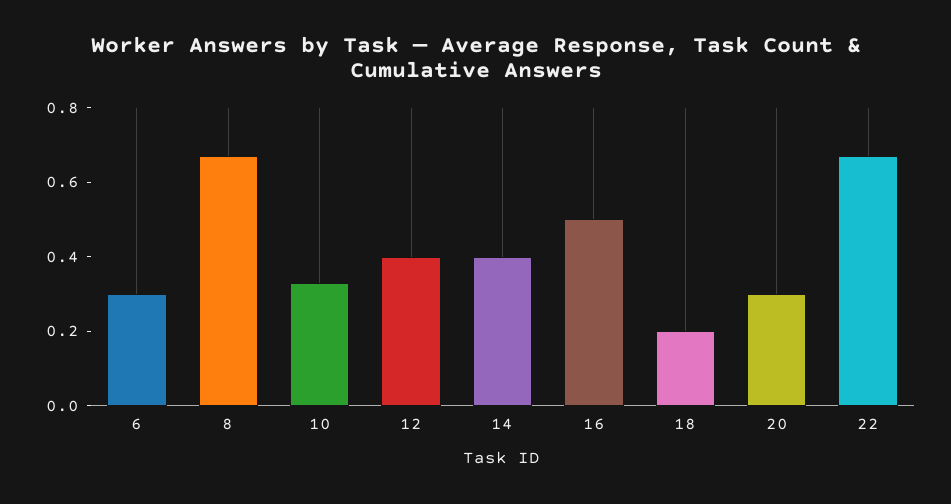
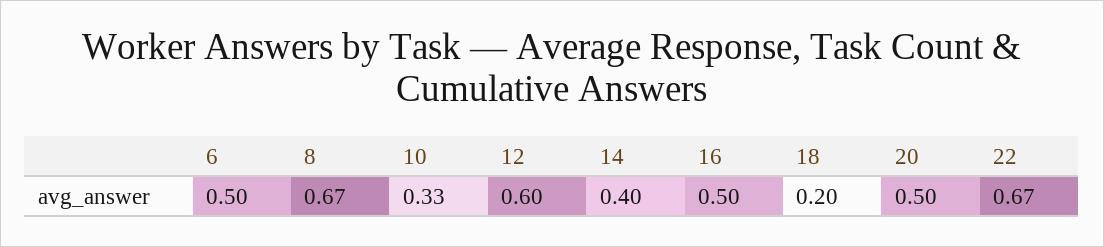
6: 0.3 -> 0.5
12: 0.4 -> 0.6
20: 0.3 -> 0.5

